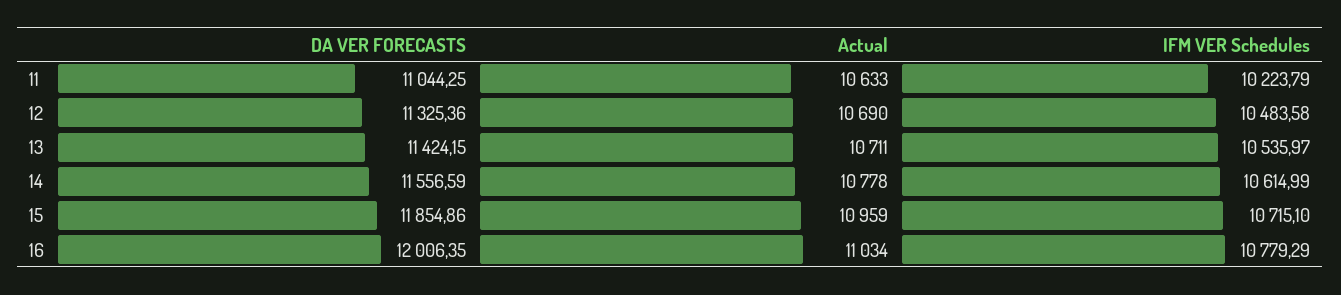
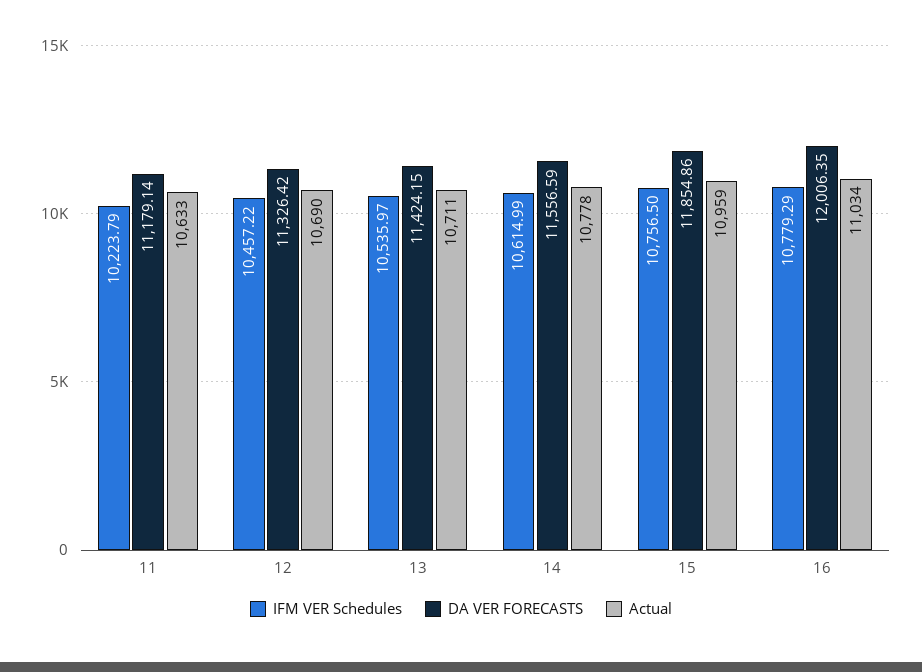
DA VER FORECASTS, 11: 11044.25 -> 11179.14
DA VER FORECASTS, 12: 11325.36 -> 11326.42
IFM VER Schedules, 12: 10483.58 -> 10457.22
IFM VER Schedules, 15: 10715.1 -> 10756.5

